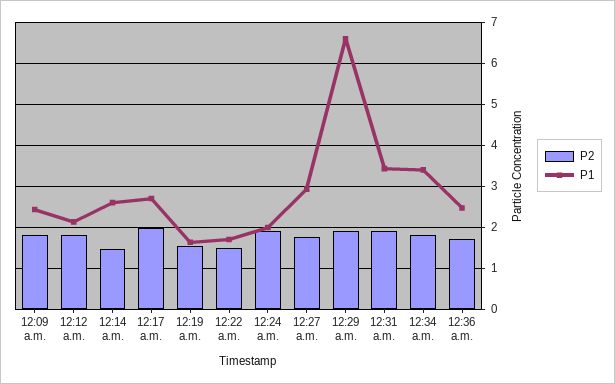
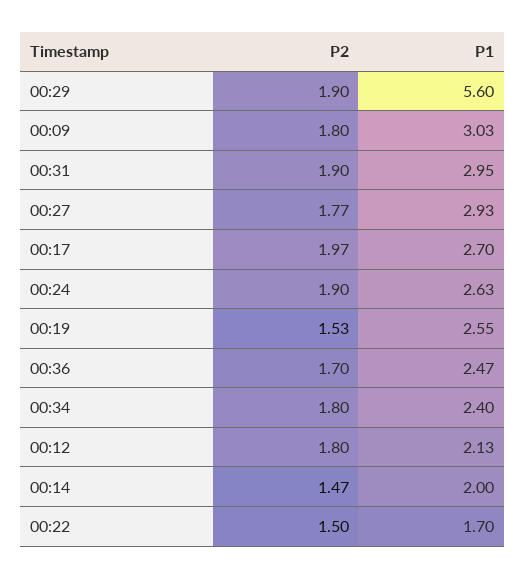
P1, 12:09 a.m.: 2.4 -> 3.03
P1, 12:14 a.m.: 2.6 -> 2
P1, 12:19 a.m.: 1.6 -> 2.55
P1, 12:24 a.m.: 2 -> 2.63
P1, 12:29 a.m.: 6.6 -> 5.6
P1, 12:31 a.m.: 3.4 -> 2.95
P1, 12:34 a.m.: 3.4 -> 2.4

